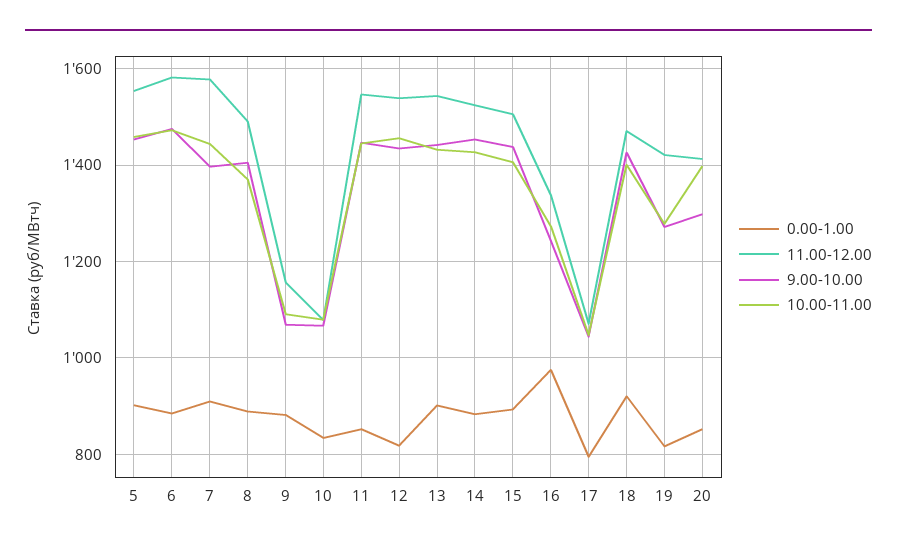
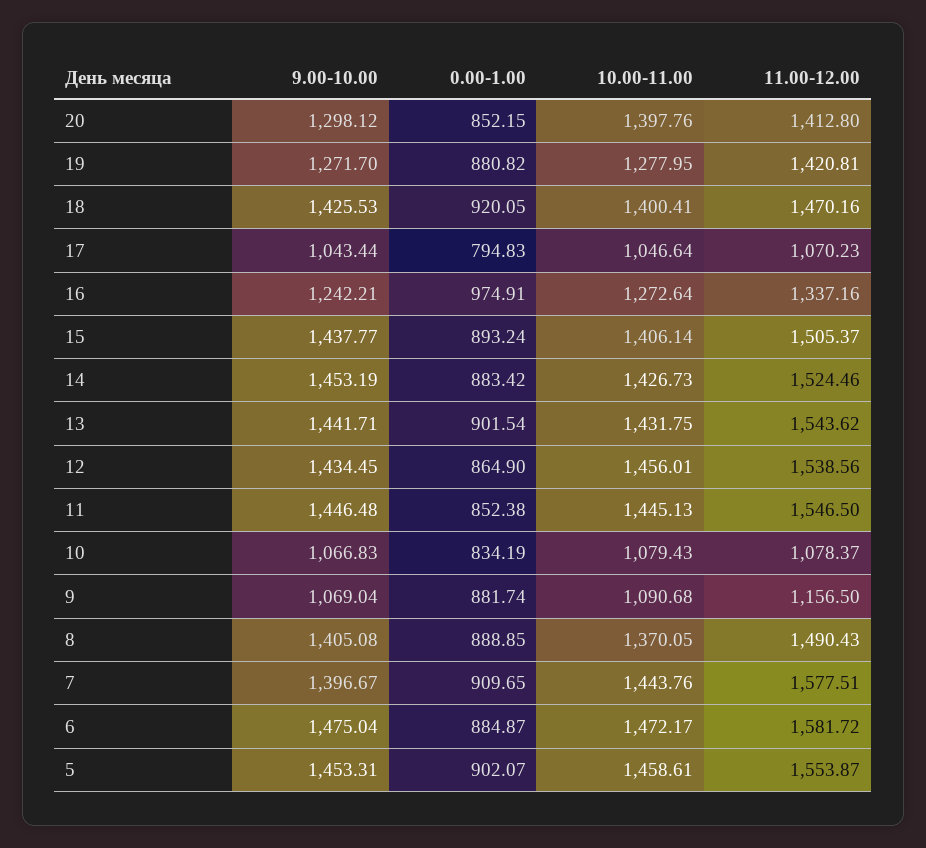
0.00-1.00, 12: 820 -> 864.9
0.00-1.00, 19: 820 -> 880.82

